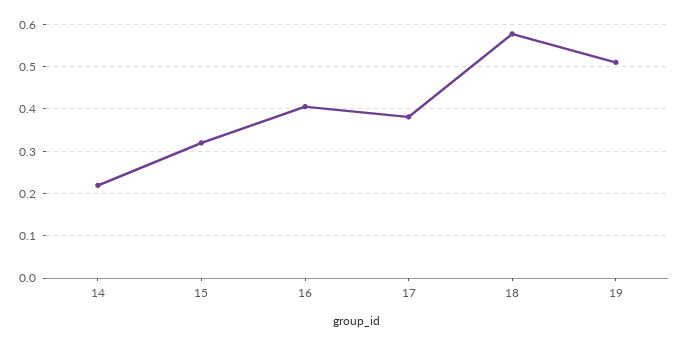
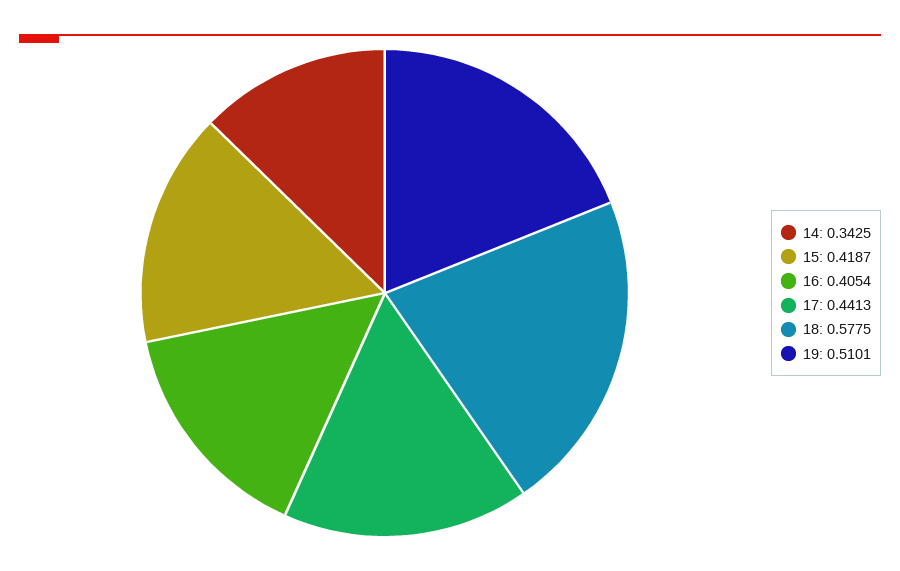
14: 0.22 -> 0.3425
15: 0.32 -> 0.4187
17: 0.38 -> 0.4413

